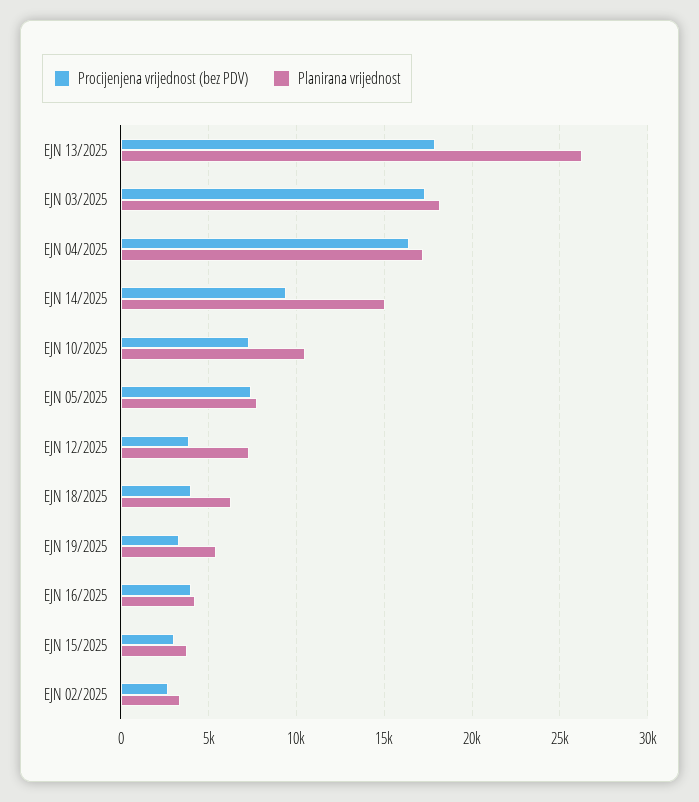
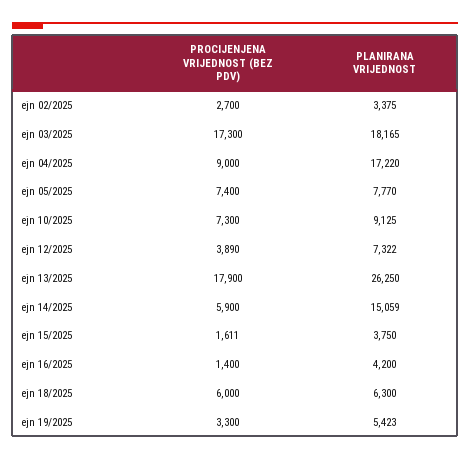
Procijenjena vrijednost (bez PDV), EJN 04/2025: 16500 -> 9000
Procijenjena vrijednost (bez PDV), EJN 14/2025: 9500 -> 5900
Planirana vrijednost, EJN 10/2025: 10500 -> 9125
Procijenjena vrijednost (bez PDV), EJN 18/2025: 4000 -> 6000
Procijenjena vrijednost (bez PDV), EJN 16/2025: 4000 -> 1400
Procijenjena vrijednost (bez PDV), EJN 15/2025: 3000 -> 1611

